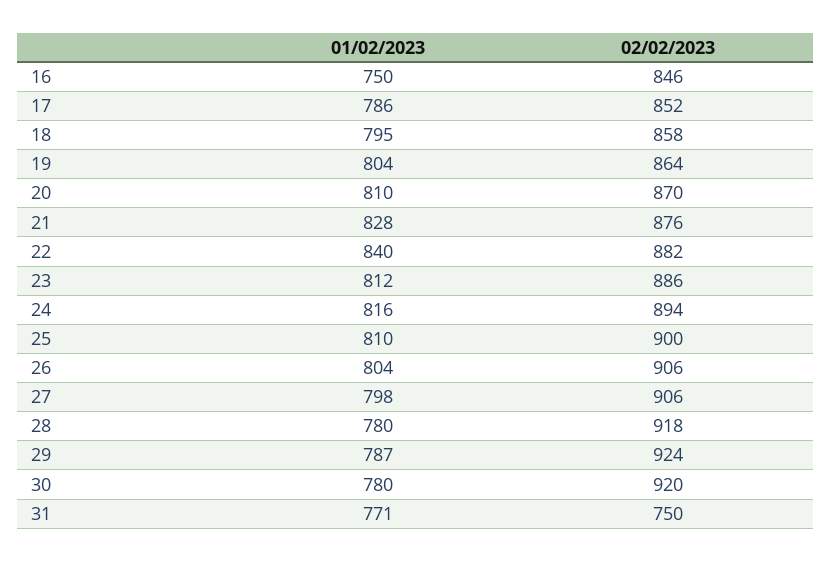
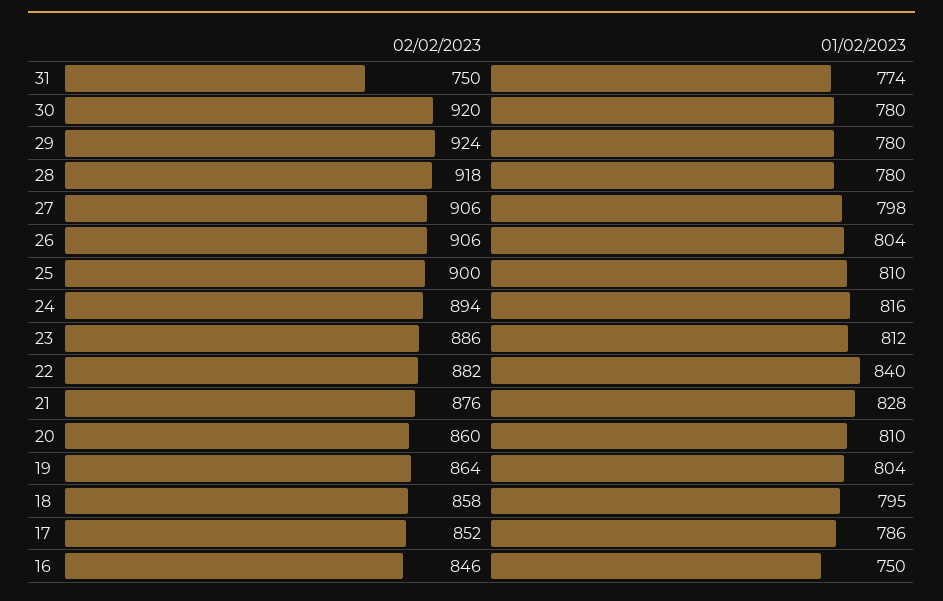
02/02/2023, 20: 870 -> 860
01/02/2023, 29: 787 -> 780
01/02/2023, 31: 771 -> 774

